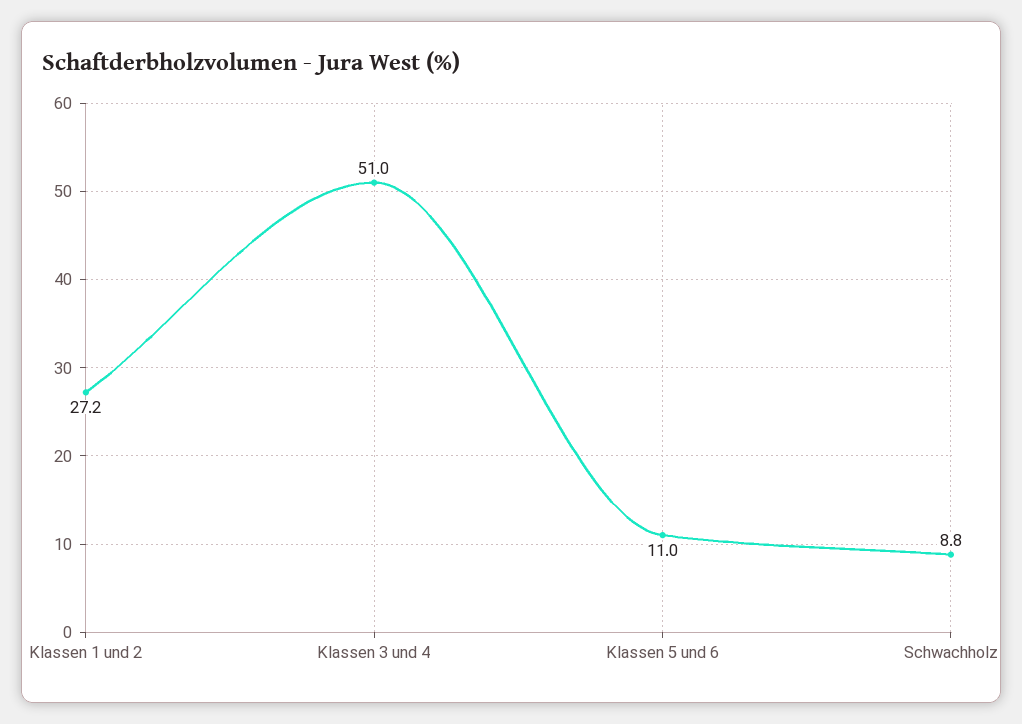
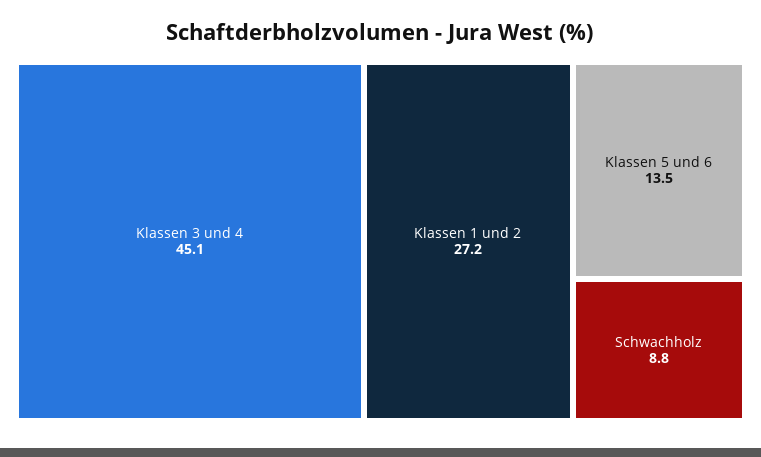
Klassen 3 und 4: 51 -> 45.1
Klassen 5 und 6: 11 -> 13.5

